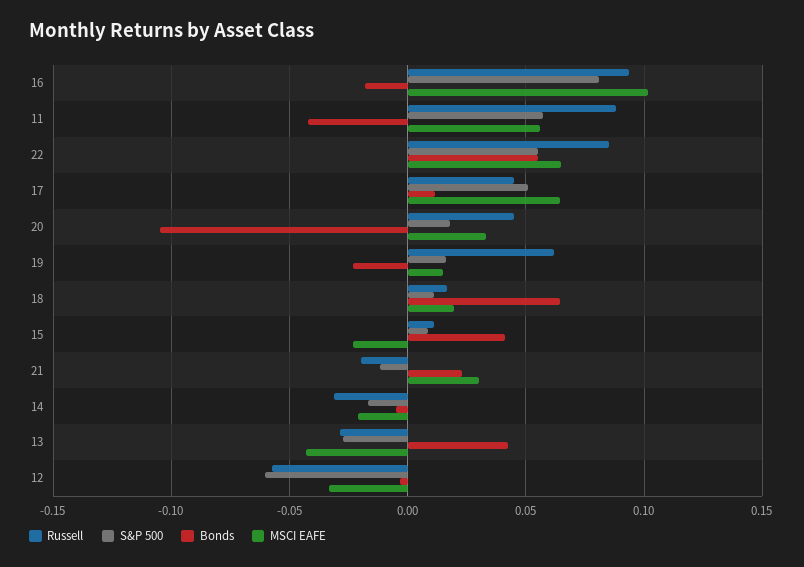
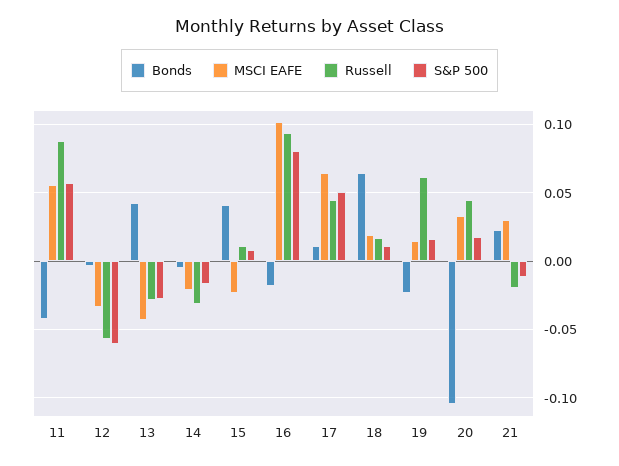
Russell, 22: 0.085 -> none
S&P 500, 22: 0.055 -> none
Bonds, 22: 0.055 -> none
MSCI EAFE, 22: 0.065 -> none

